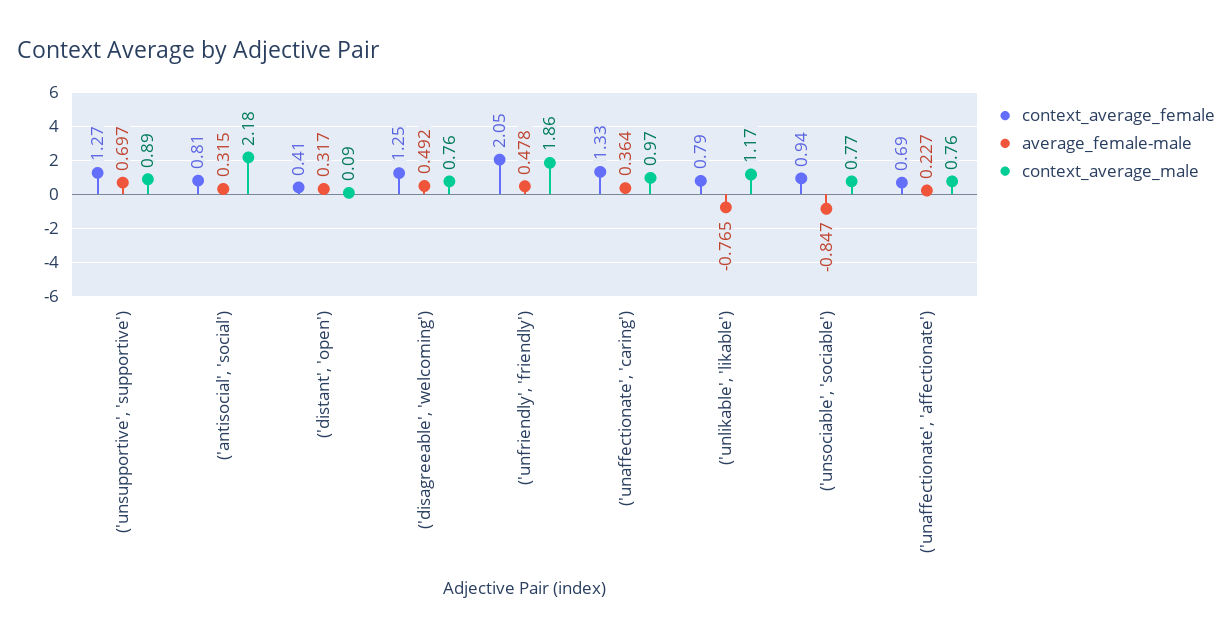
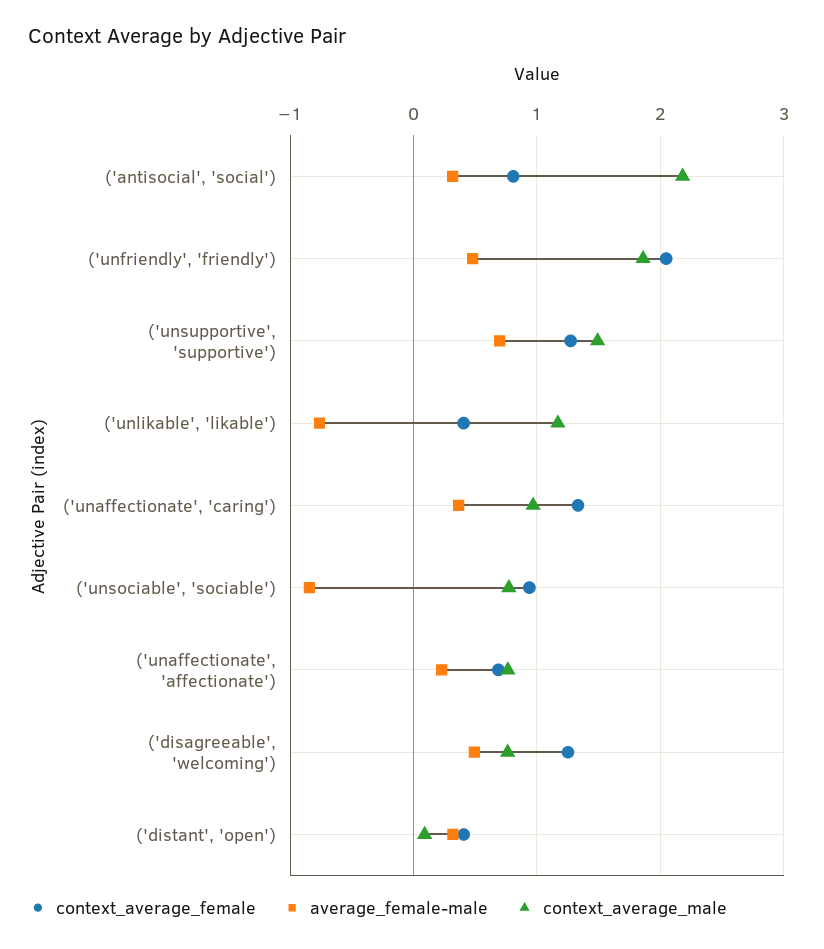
context_average_male, ('unsupportive', 'supportive'): 0.89 -> 1.5
context_average_female, ('unlikable', 'likable'): 0.79 -> 0.4

